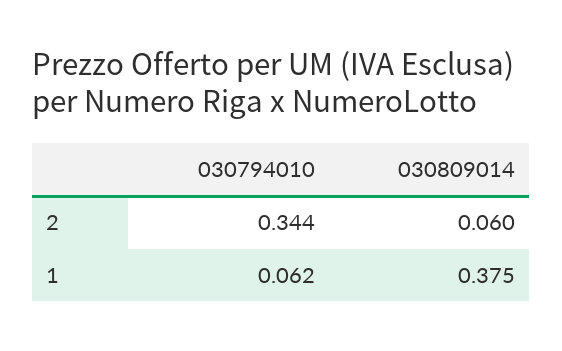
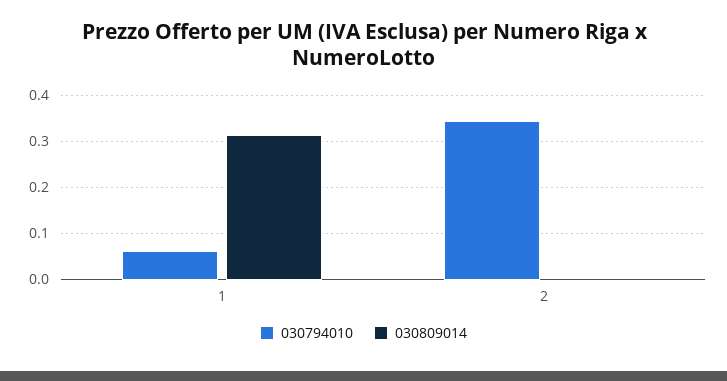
030809014, 2: 0.06 -> 0
030809014, 1: 0.375 -> 0.32

